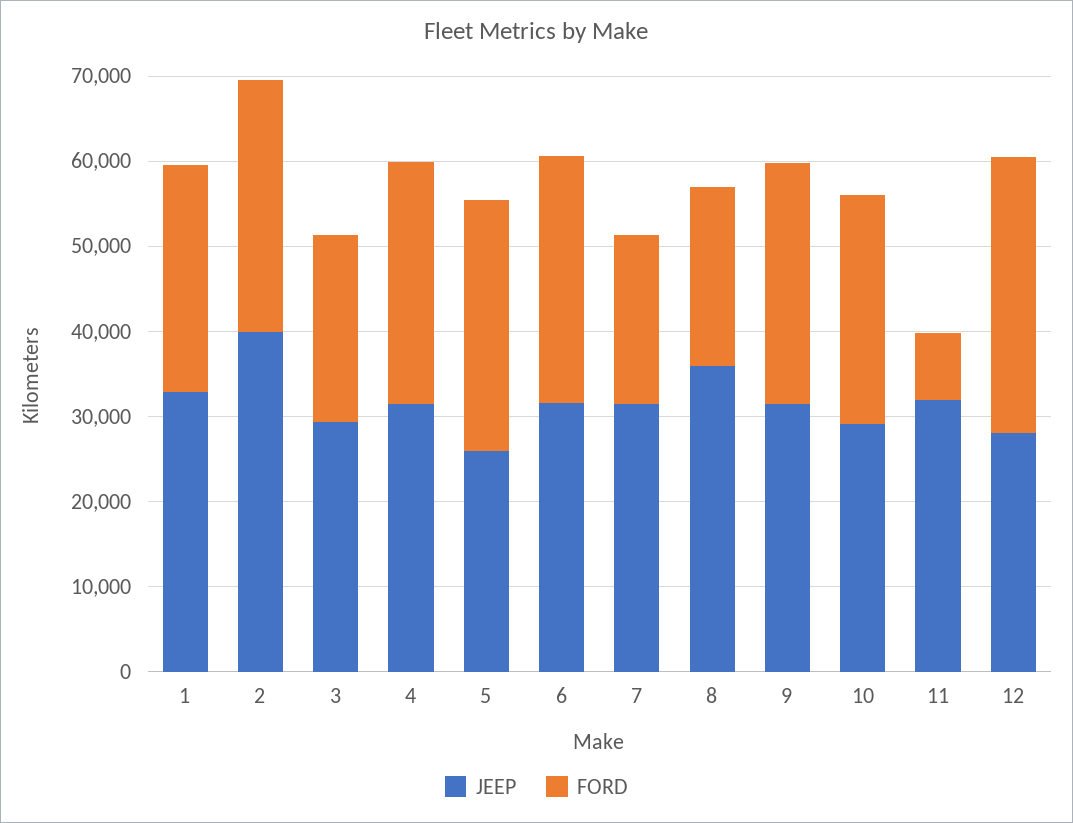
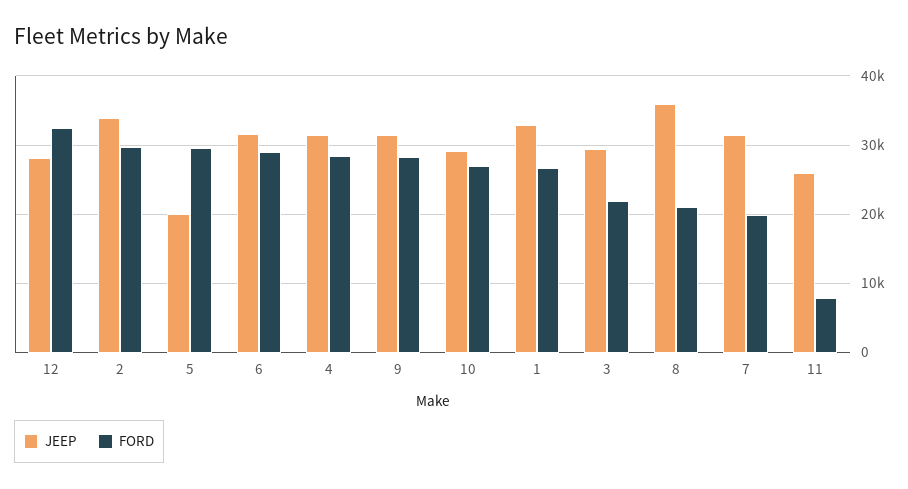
JEEP, 2: 40000 -> 34000
JEEP, 5: 26000 -> 20000
JEEP, 11: 32000 -> 26000

